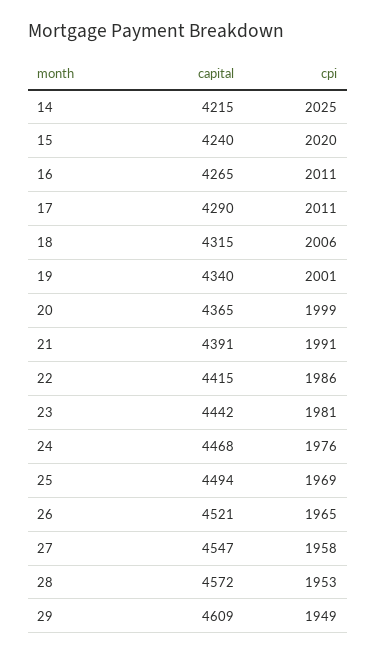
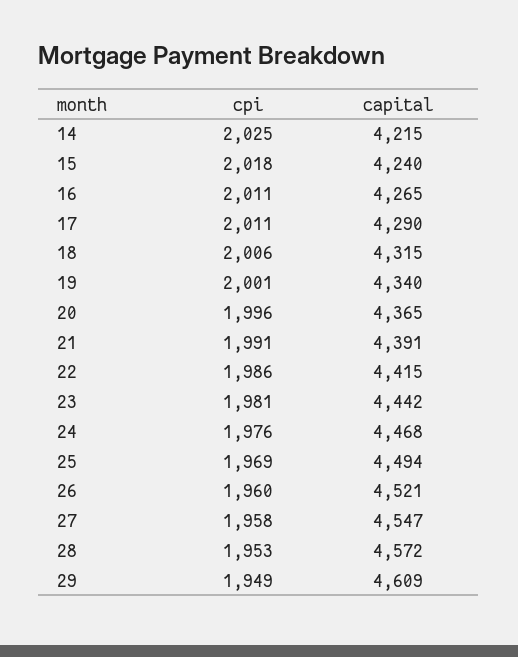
cpi, 15: 2020 -> 2018
cpi, 20: 1999 -> 1996
cpi, 26: 1965 -> 1960

